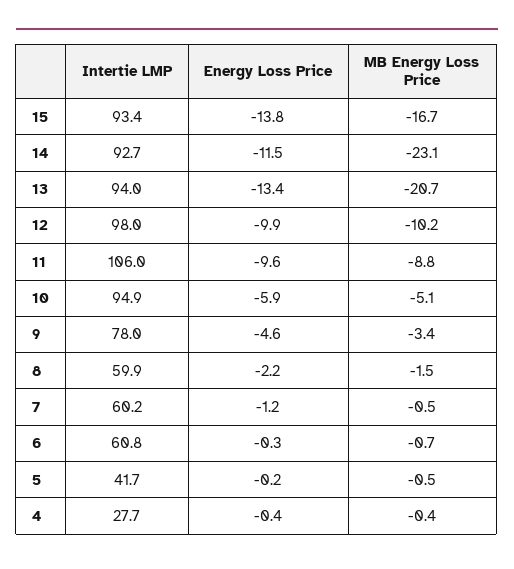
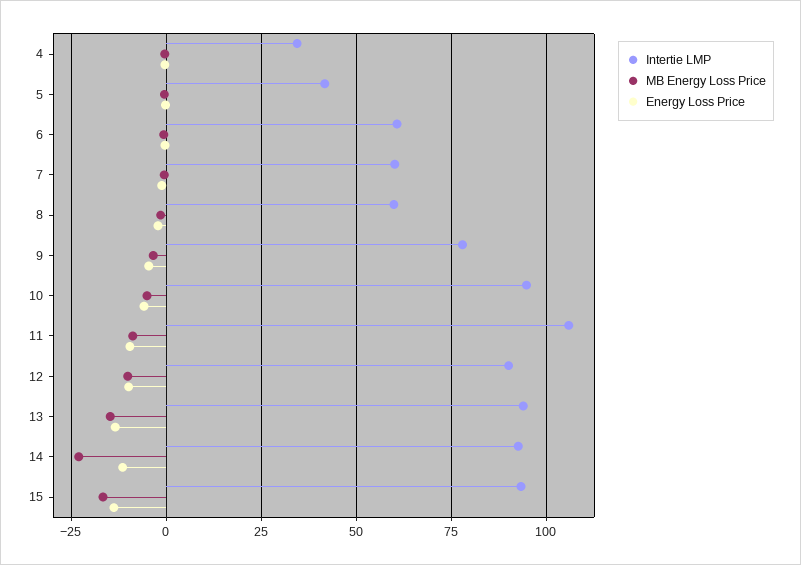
MB Energy Loss Price, 13: -20.7 -> -15
Intertie LMP, 12: 98 -> 90
Intertie LMP, 4: 27.7 -> 35

